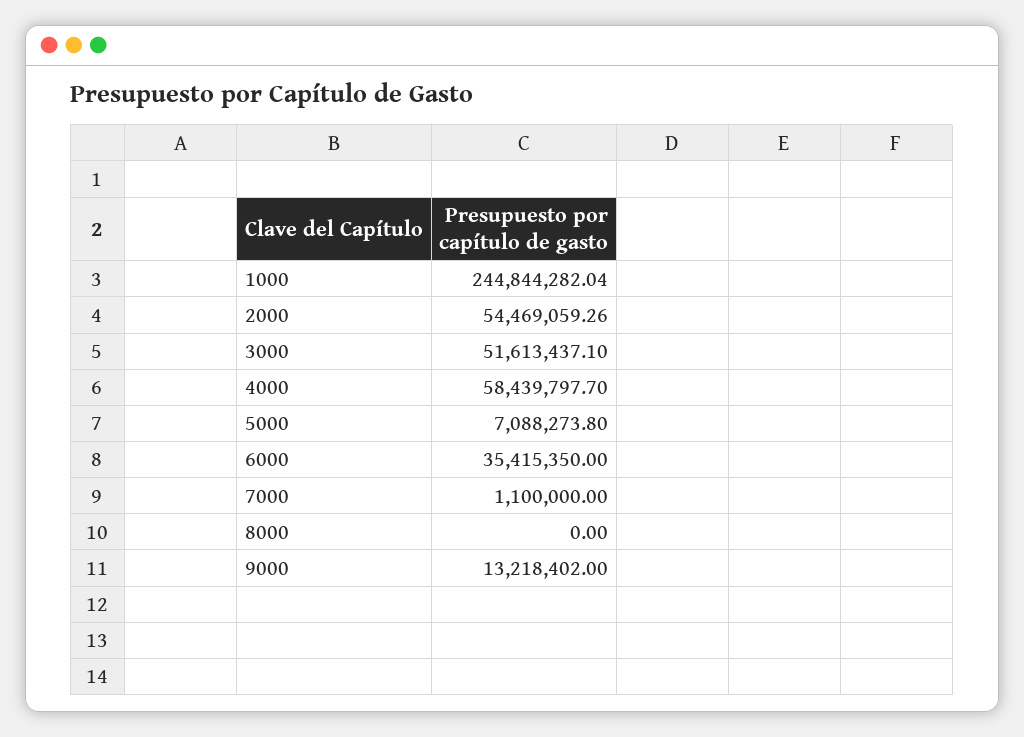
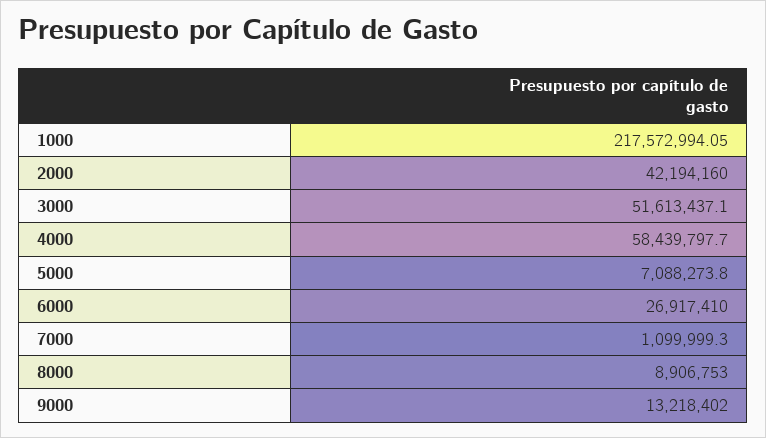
1000: 244844282.04 -> 217572994.05
2000: 54469059.26 -> 42194160
6000: 35415350 -> 26917410
7000: 1100000 -> 1099999.3
8000: 0 -> 8906753

